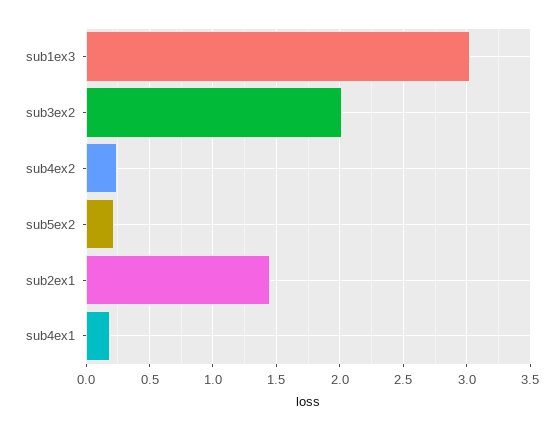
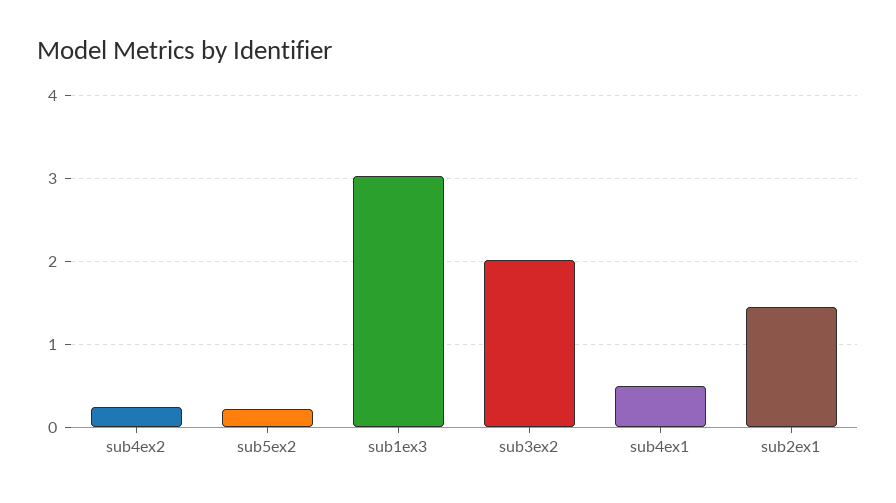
sub4ex1: 0.2 -> 0.5

